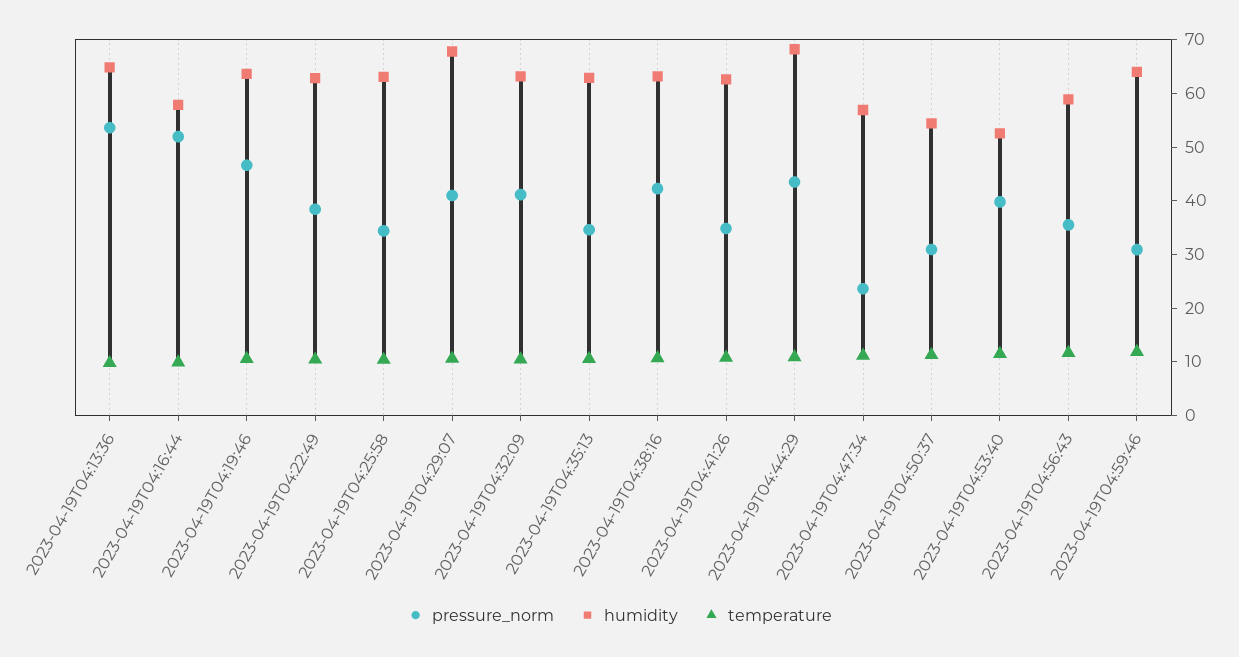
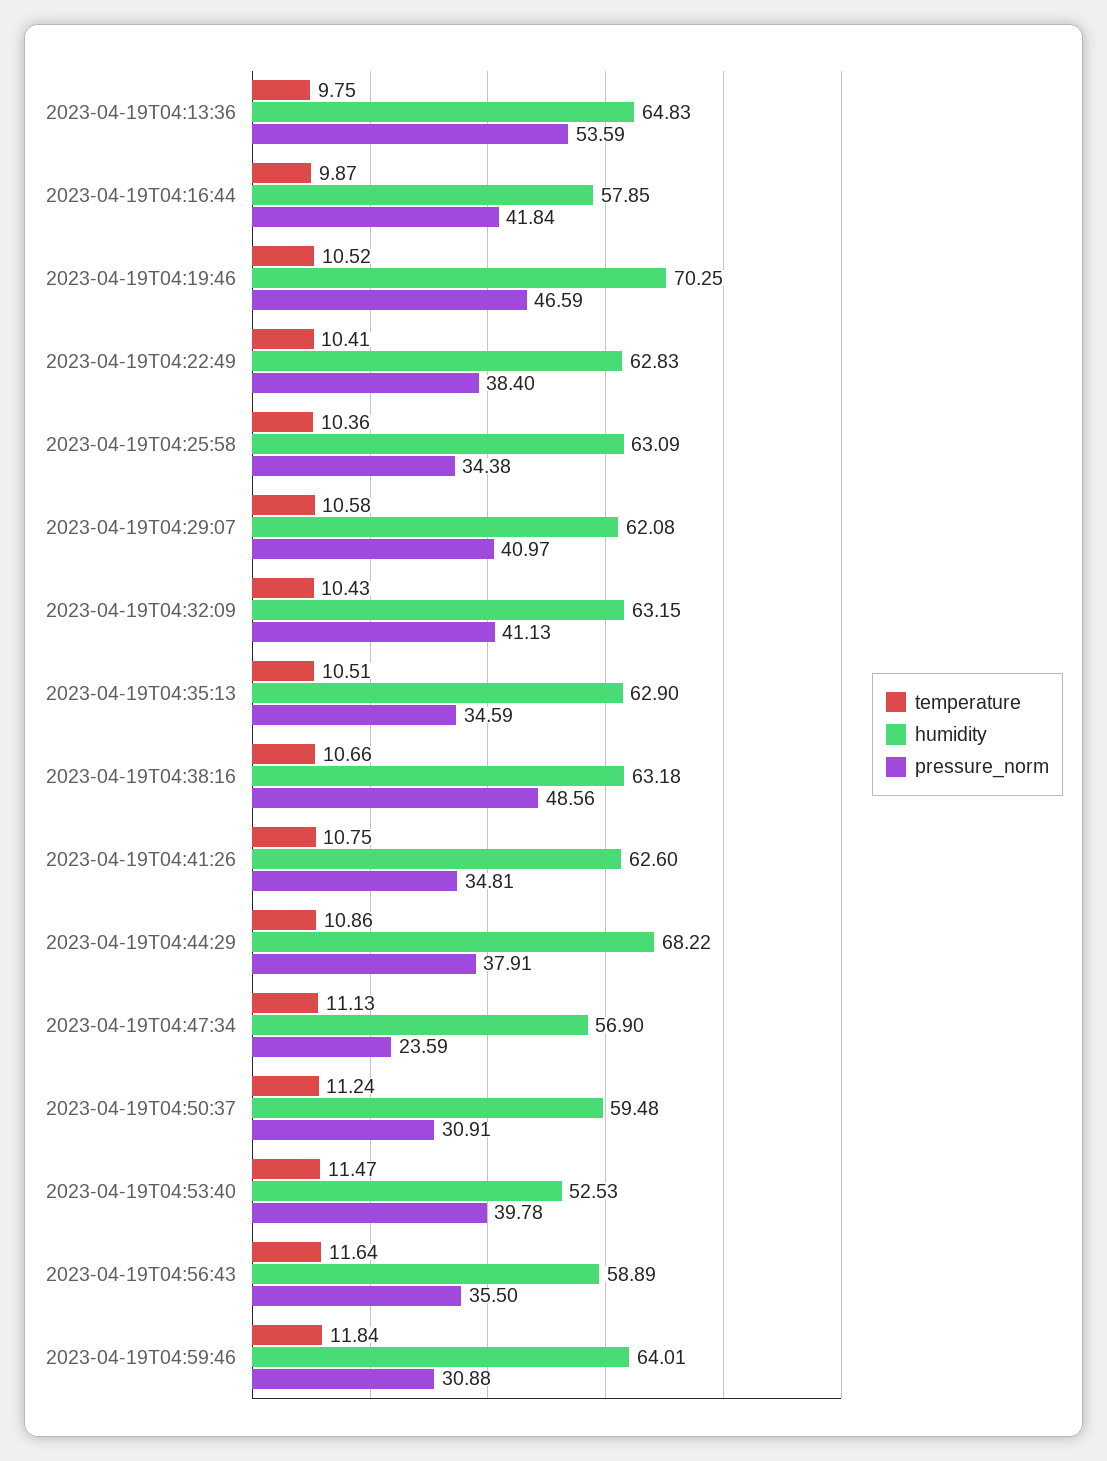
pressure_norm, 2023-04-19T04:16:44: 52 -> 41.84
humidity, 2023-04-19T04:19:46: 64 -> 70.25
humidity, 2023-04-19T04:29:07: 68 -> 62.08
pressure_norm, 2023-04-19T04:38:16: 42 -> 48.56
pressure_norm, 2023-04-19T04:44:29: 44 -> 37.91
humidity, 2023-04-19T04:50:37: 54 -> 59.48

